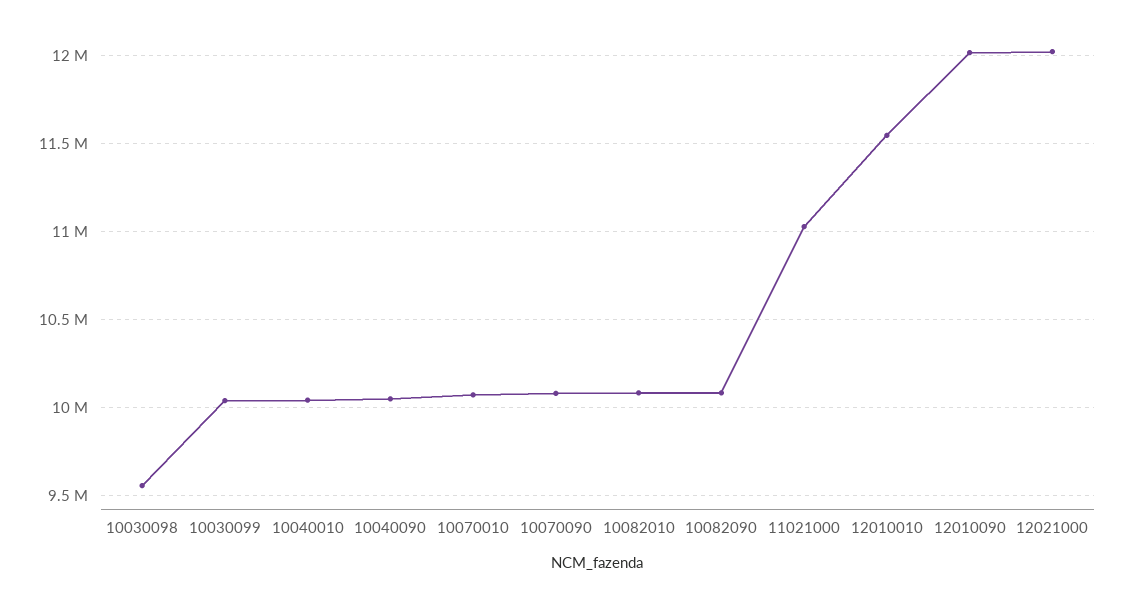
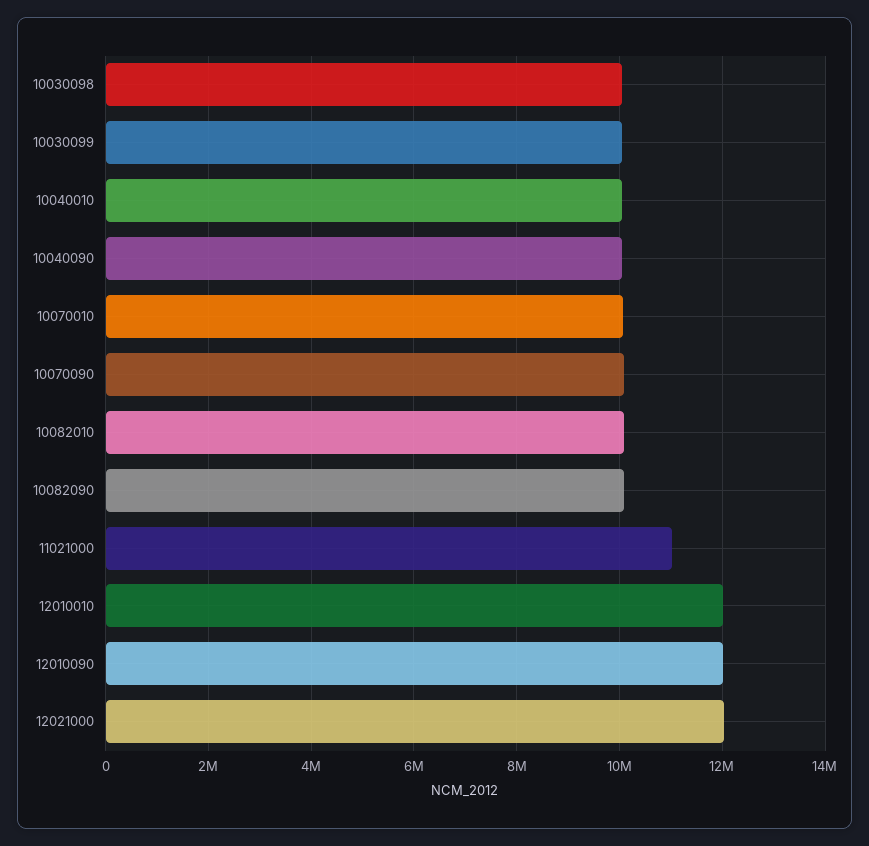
10030098: 9550000 -> 10000000
12010010: 11550000 -> 12000000

